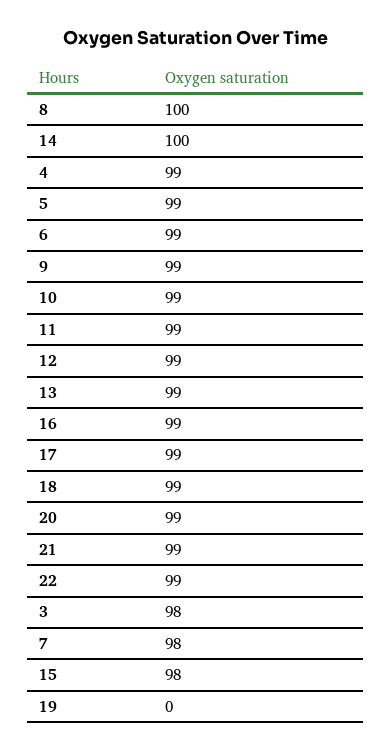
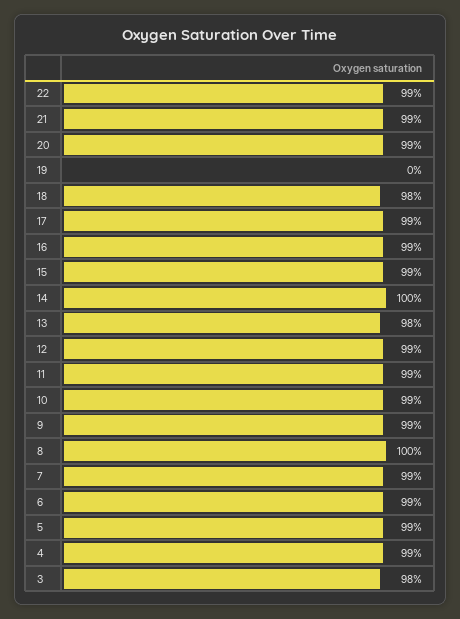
13: 99 -> 98
18: 99 -> 98
7: 98 -> 99
15: 98 -> 99

